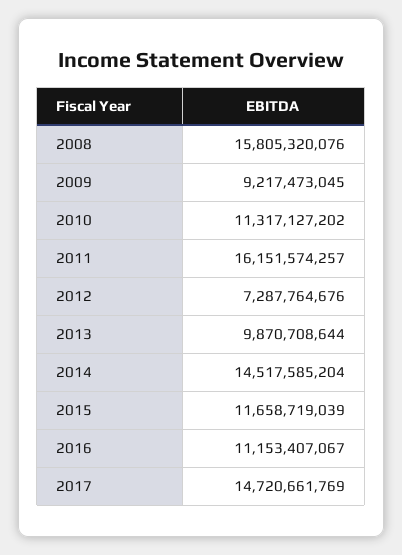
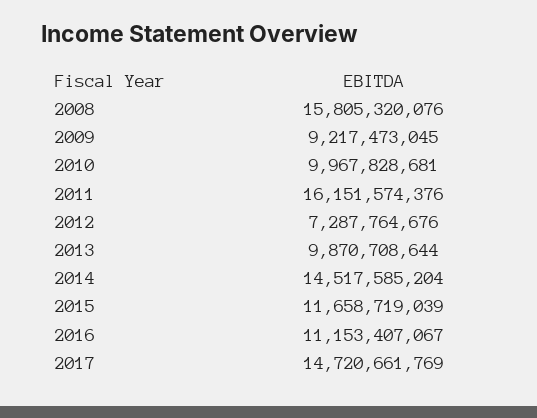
2010: 11317127202 -> 9967828681
2011: 16151574257 -> 16151574376

